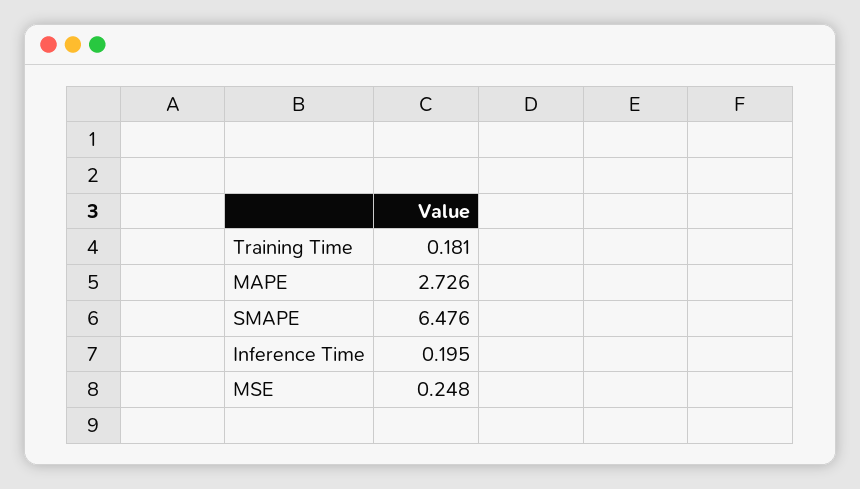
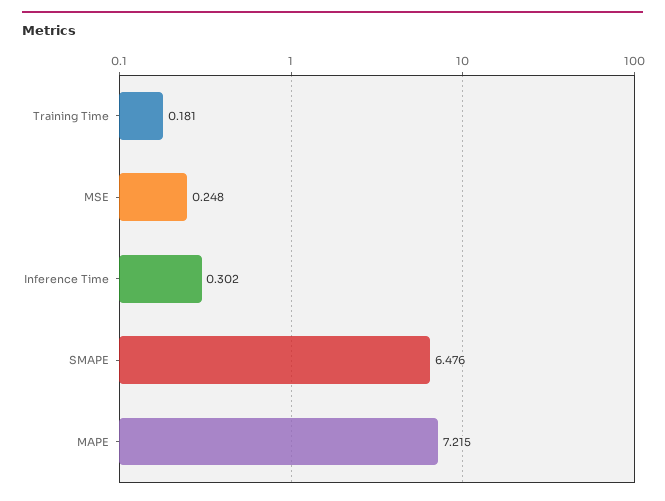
MAPE: 2.726 -> 7.215
Inference Time: 0.195 -> 0.302

